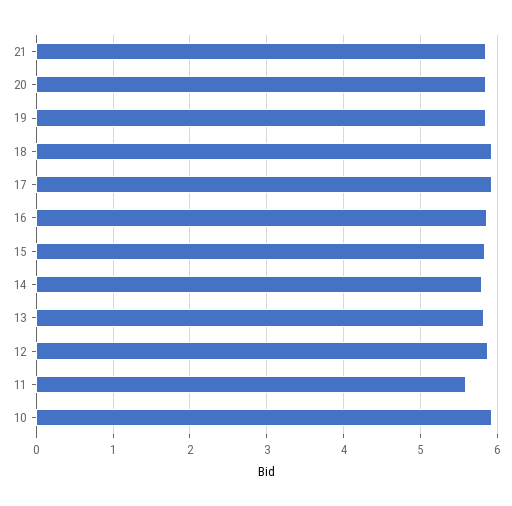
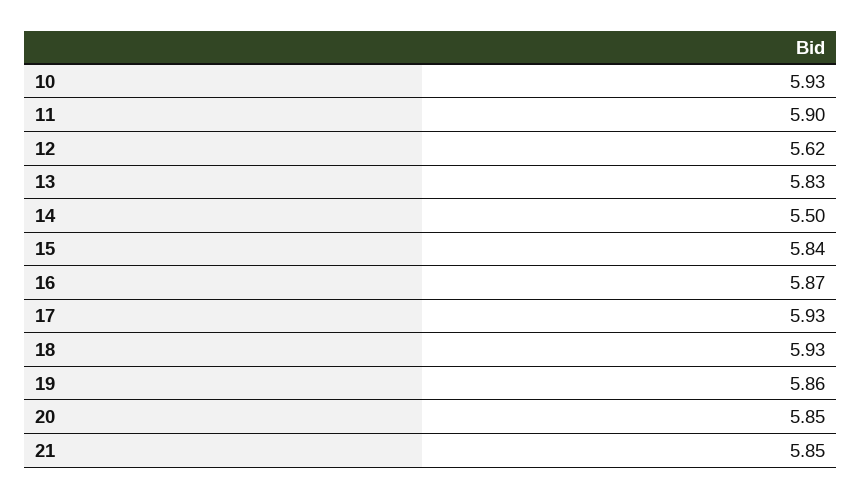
14: 5.8 -> 5.5
12: 5.9 -> 5.62
11: 5.6 -> 5.9

